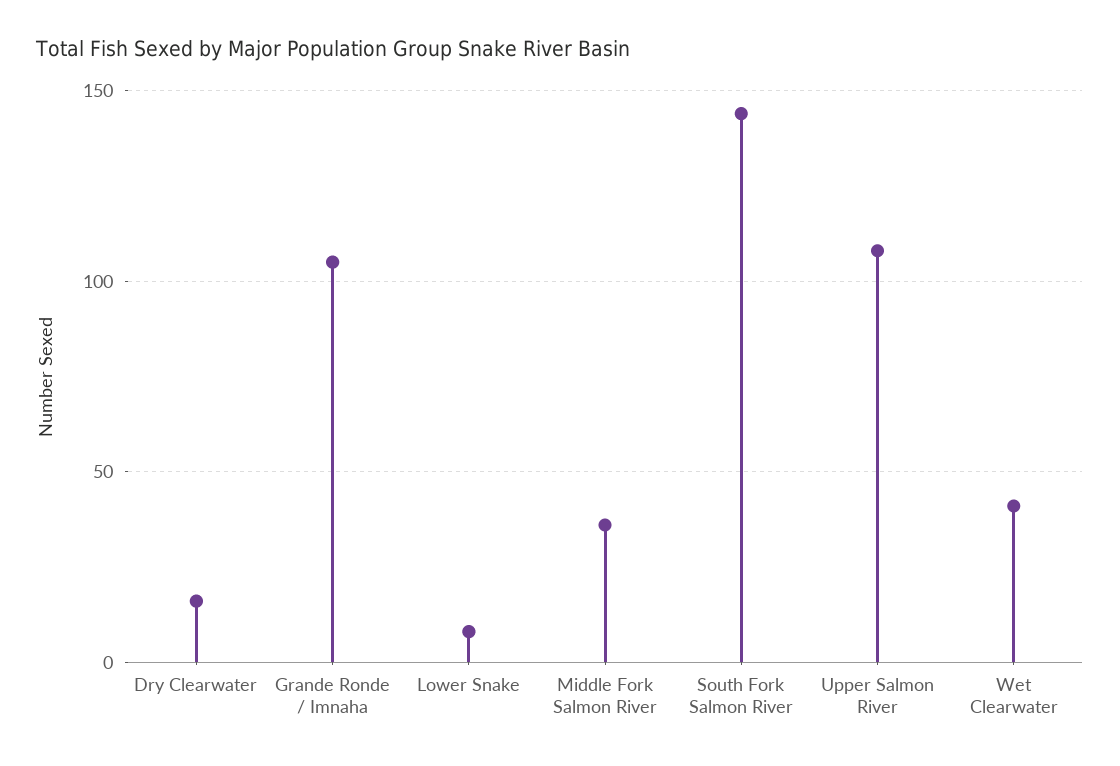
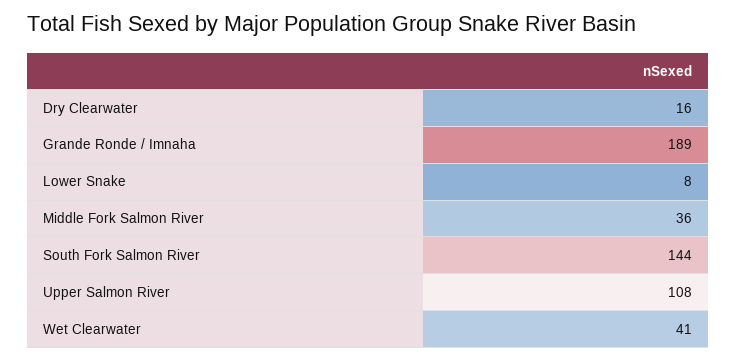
Grande Ronde / Imnaha: 105 -> 189

